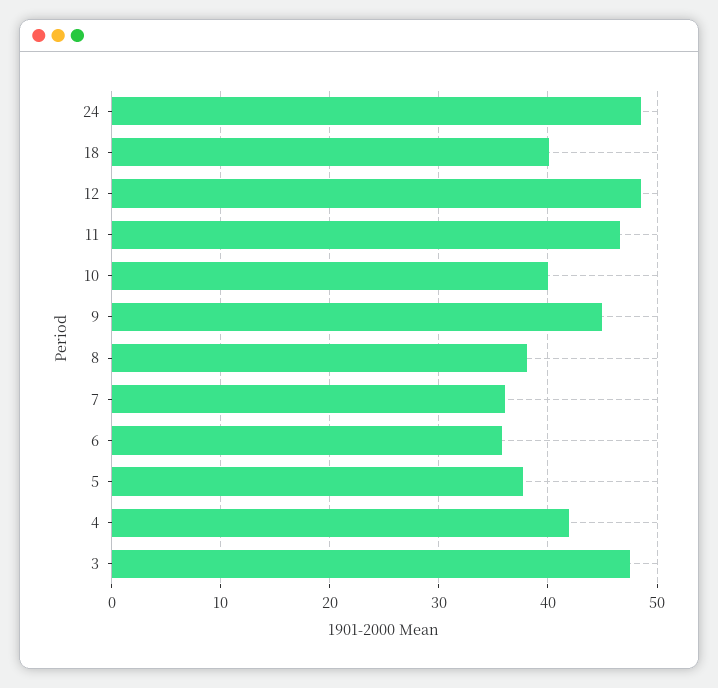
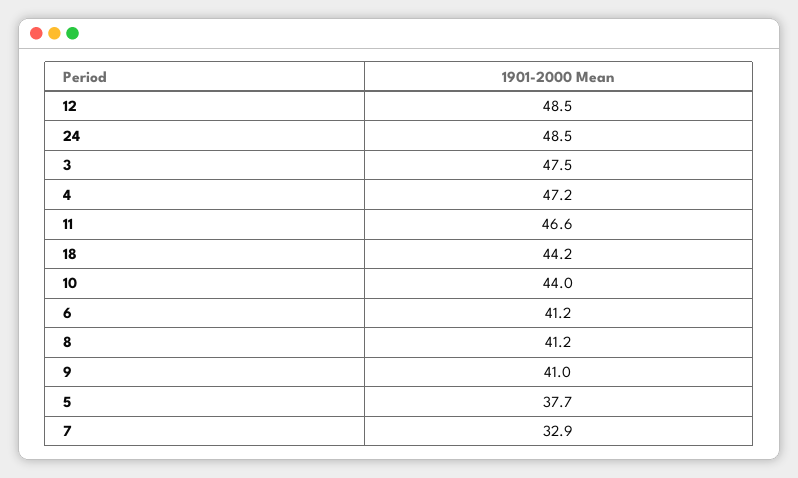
18: 40 -> 44.2
10: 40 -> 44
9: 45 -> 41
8: 38 -> 41.2
7: 36 -> 32.9
6: 36 -> 41.2
4: 42 -> 47.2

